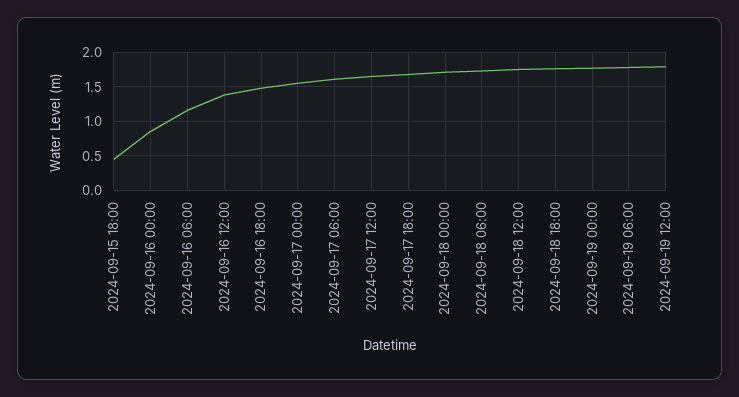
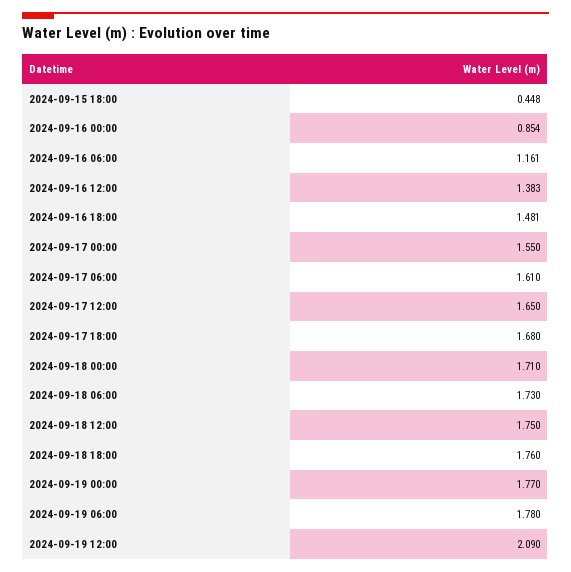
2024-09-19 12:00: 1.8 -> 2.09

